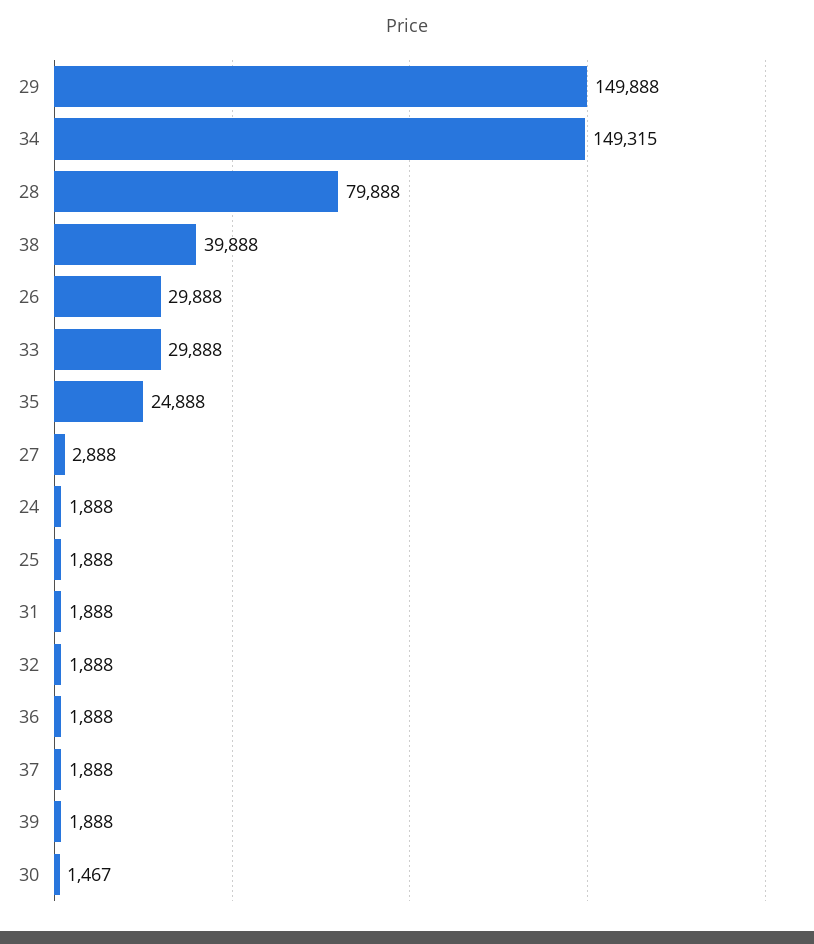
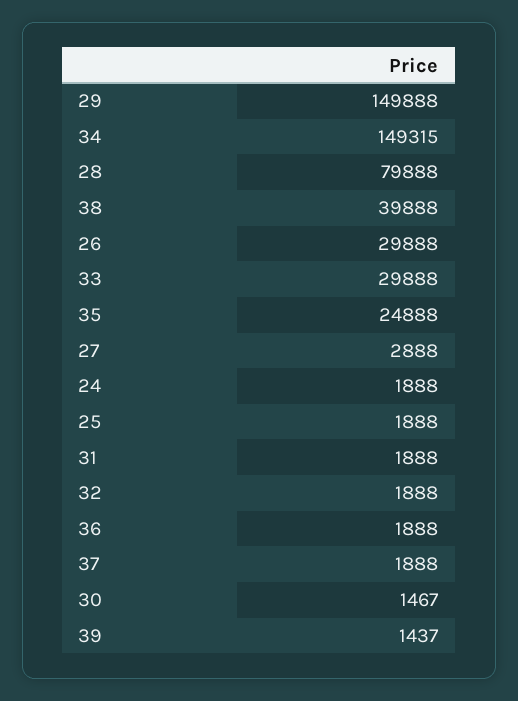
39: 1888 -> 1437

